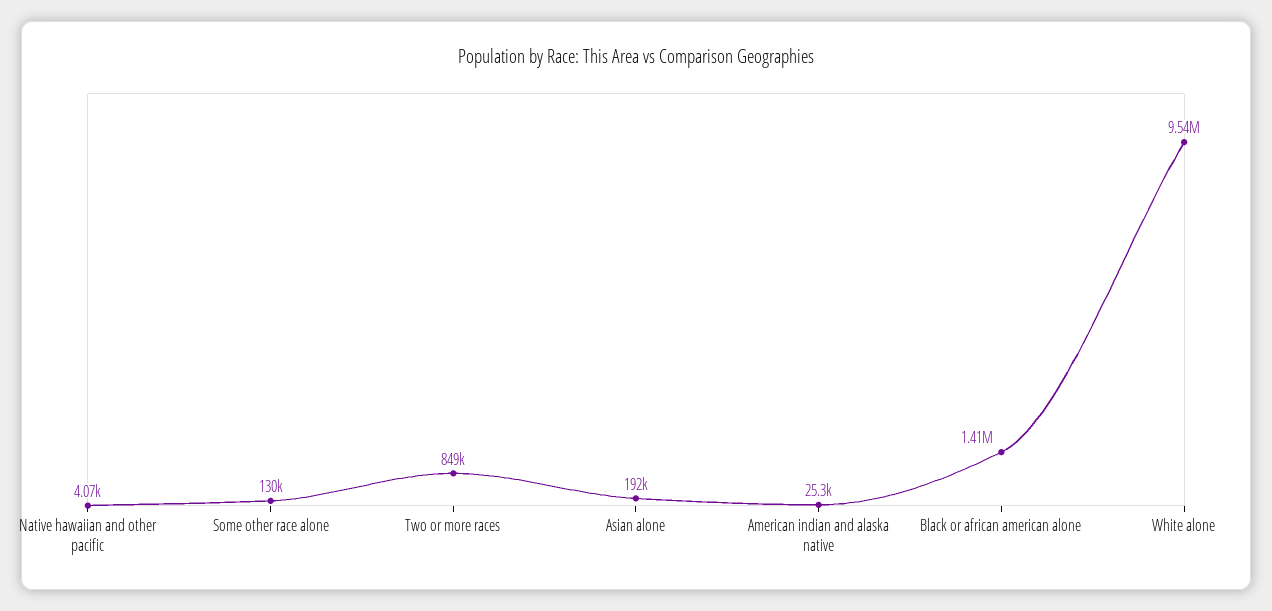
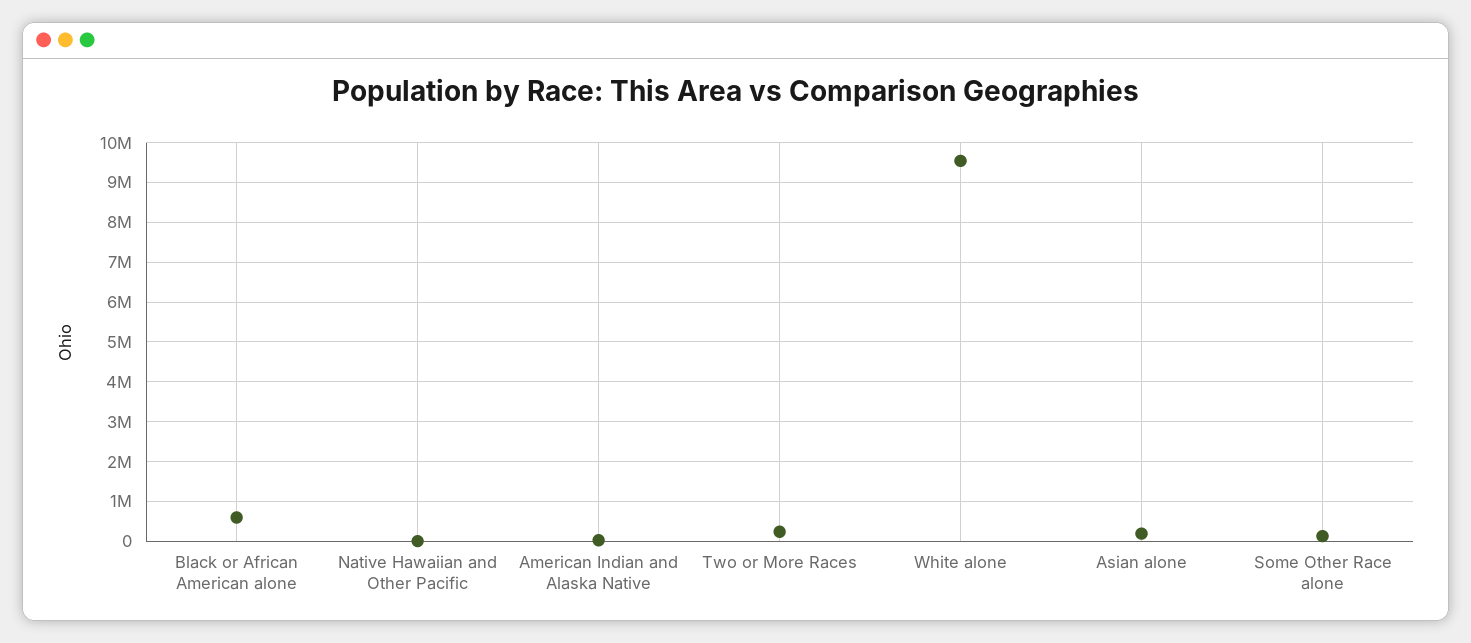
Two or more races: 849000 -> 200000
Black or african american alone: 1410000 -> 600000

